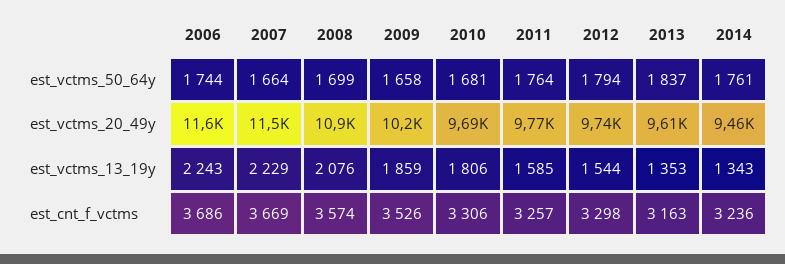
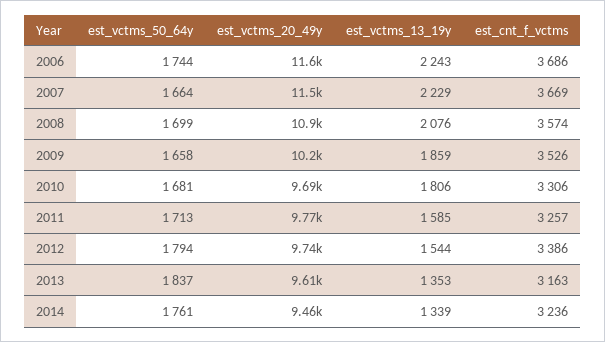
2011, est_vctms_50_64y: 1764 -> 1713
2014, est_vctms_13_19y: 1343 -> 1339
2012, est_cnt_f_vctms: 3298 -> 3386

